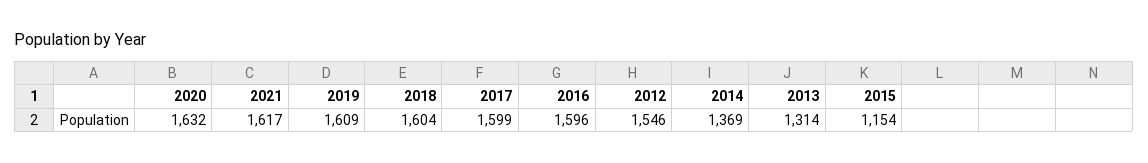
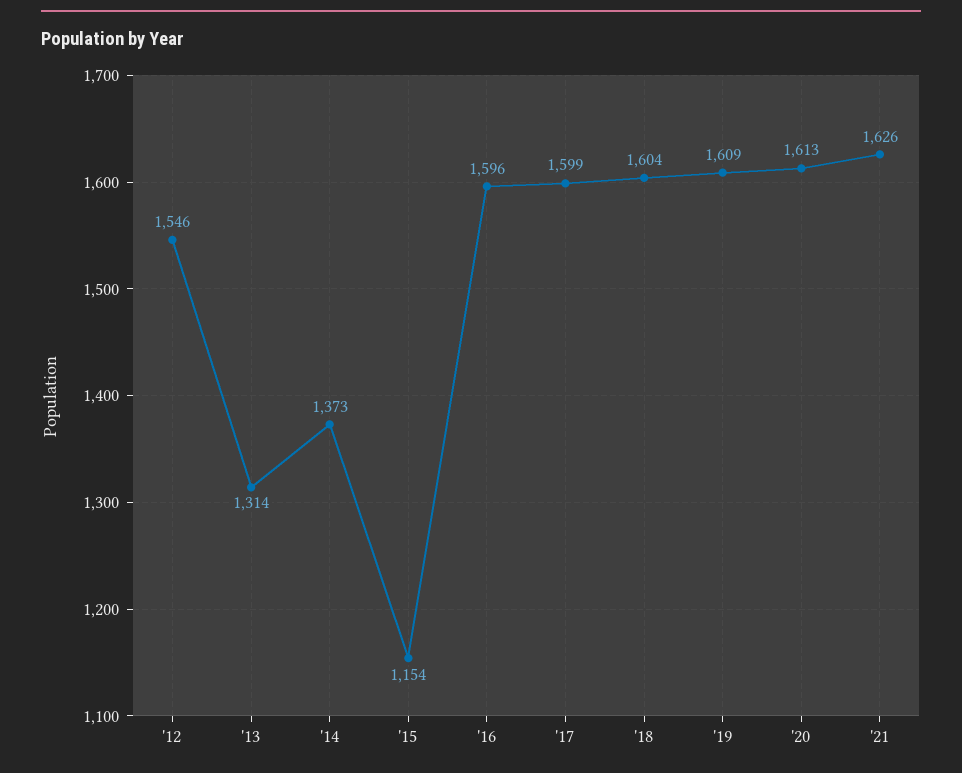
2020: 1632 -> 1613
2021: 1617 -> 1626
2014: 1369 -> 1373

